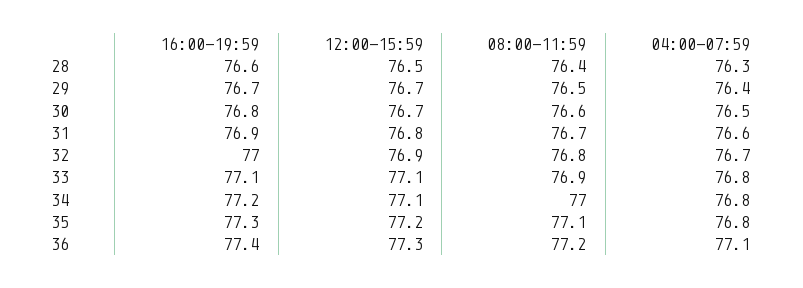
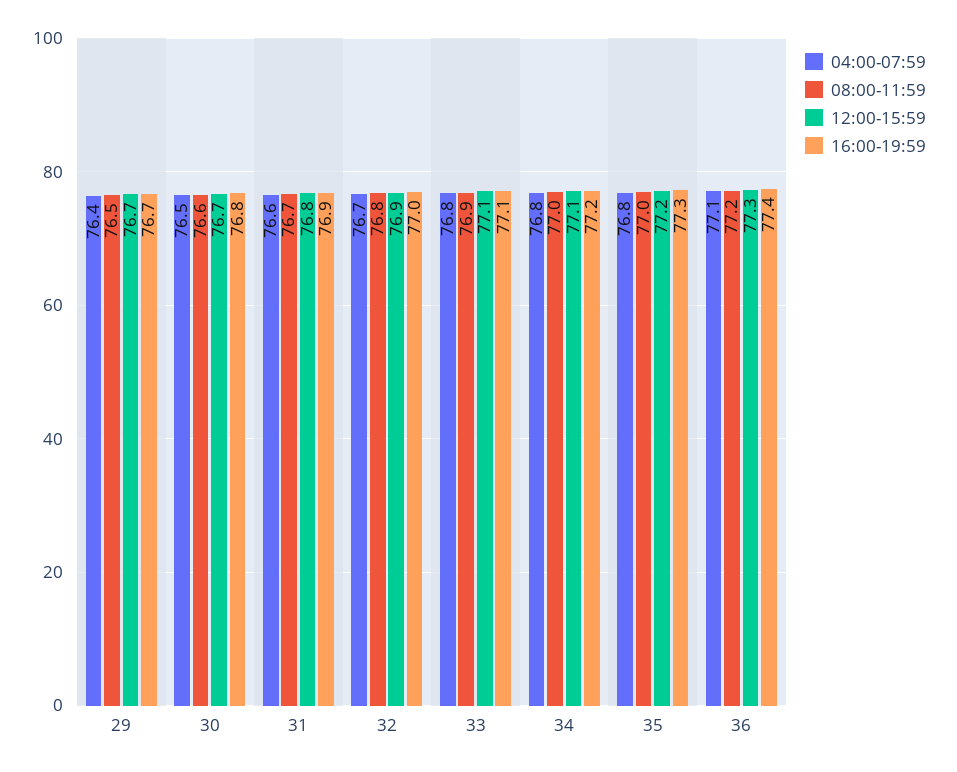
16:00-19:59, 28: 76.6 -> none
12:00-15:59, 28: 76.5 -> none
08:00-11:59, 28: 76.4 -> none
04:00-07:59, 28: 76.3 -> none
08:00-11:59, 35: 77.1 -> 77

